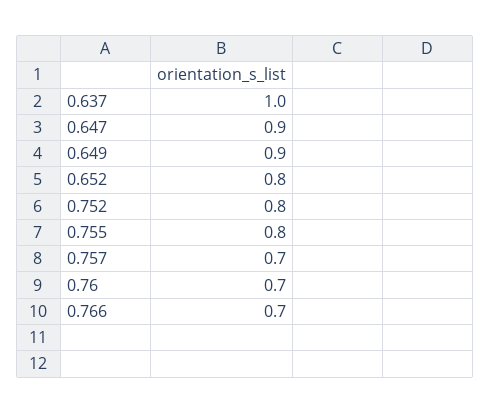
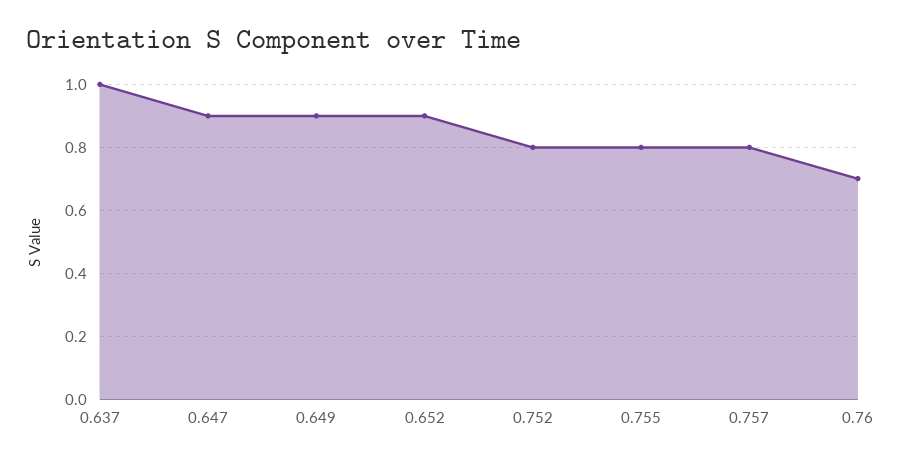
0.652: 0.8 -> 0.9
0.757: 0.7 -> 0.8
0.766: 0.7 -> none

